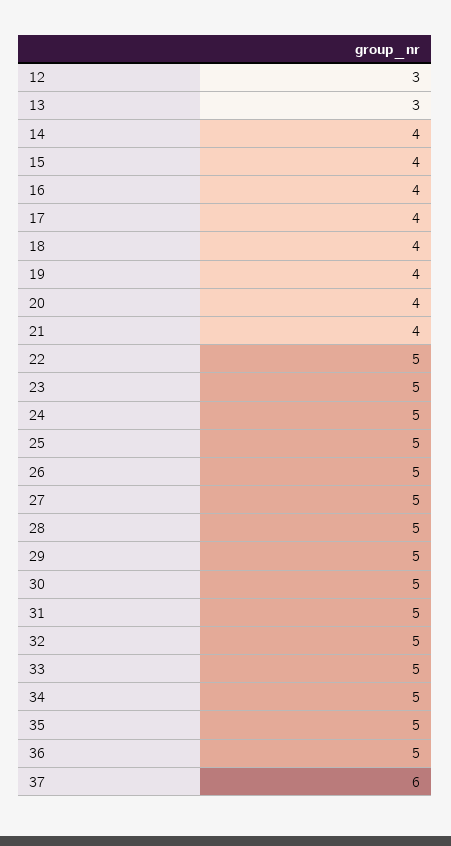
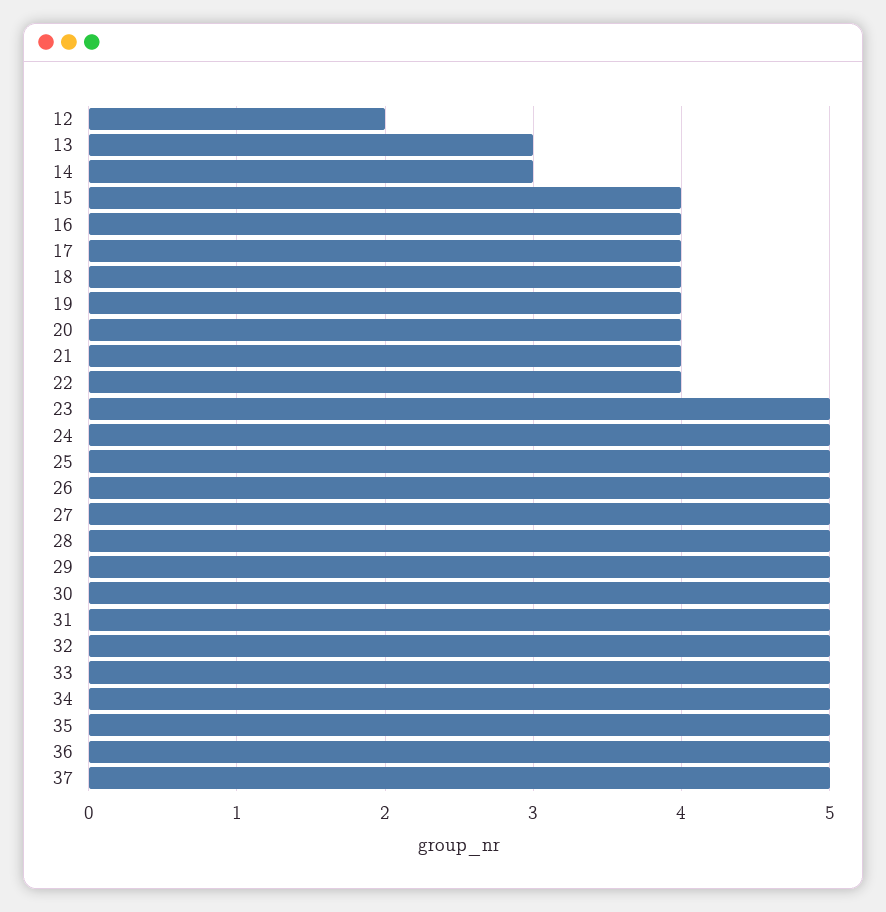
12: 3 -> 2
14: 4 -> 3
22: 5 -> 4
37: 6 -> 5

